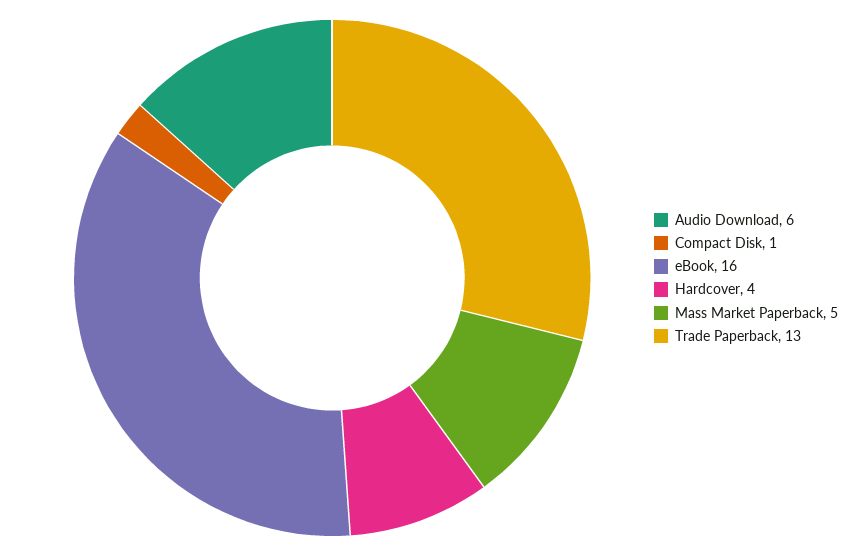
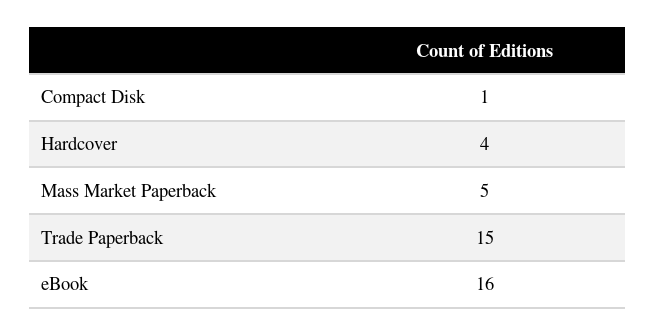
Audio Download: 6 -> none
Trade Paperback: 13 -> 15

